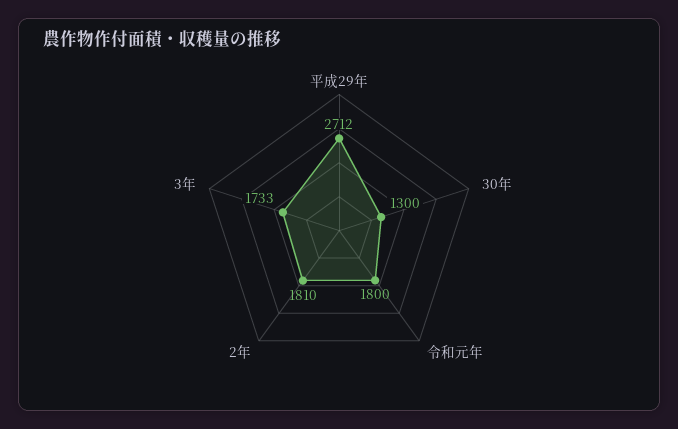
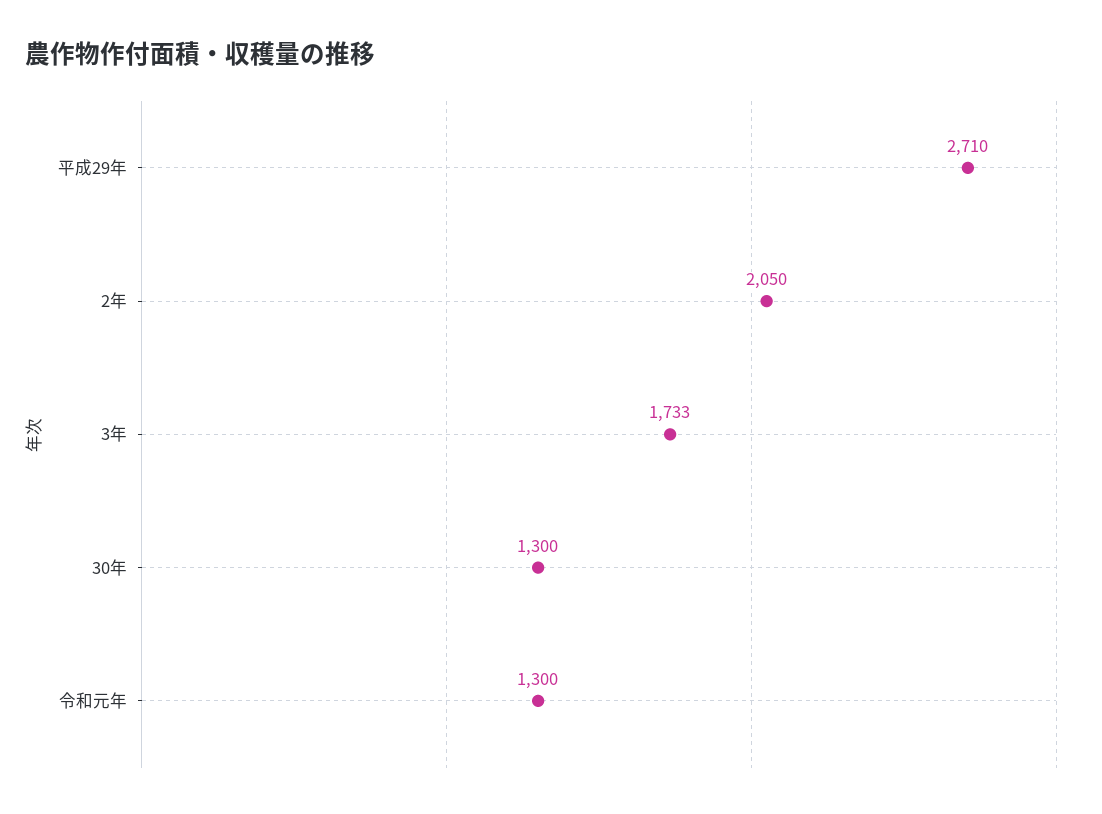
平成29年: 2712 -> 2710
令和元年: 1800 -> 1300
2年: 1810 -> 2050

